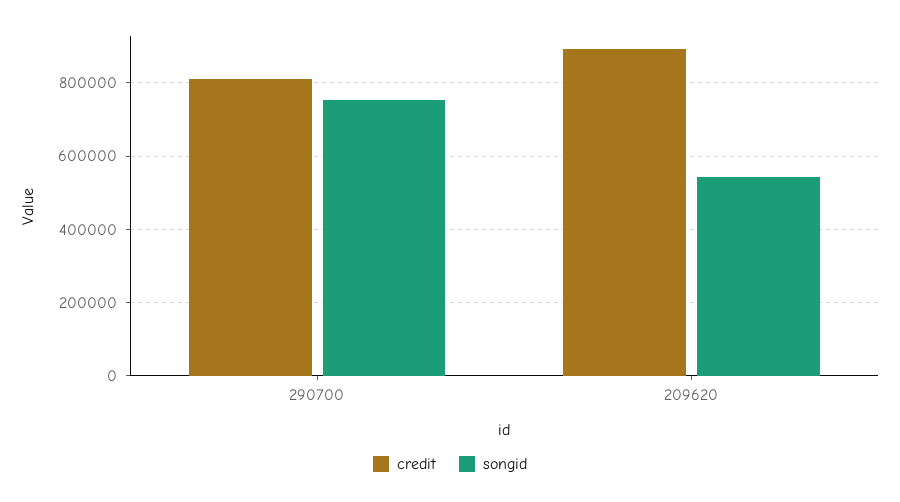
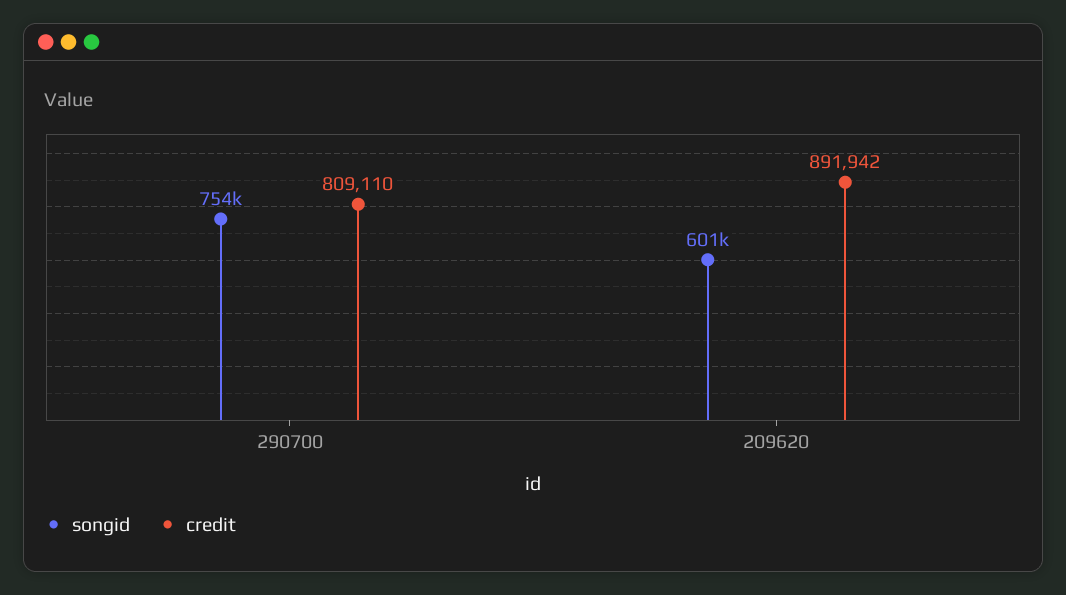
songid, 209620: 540000 -> 601000

